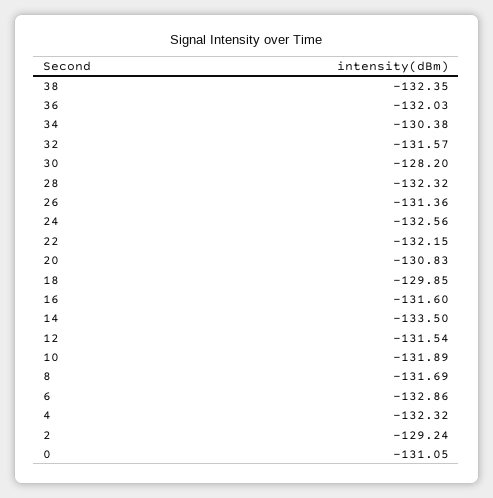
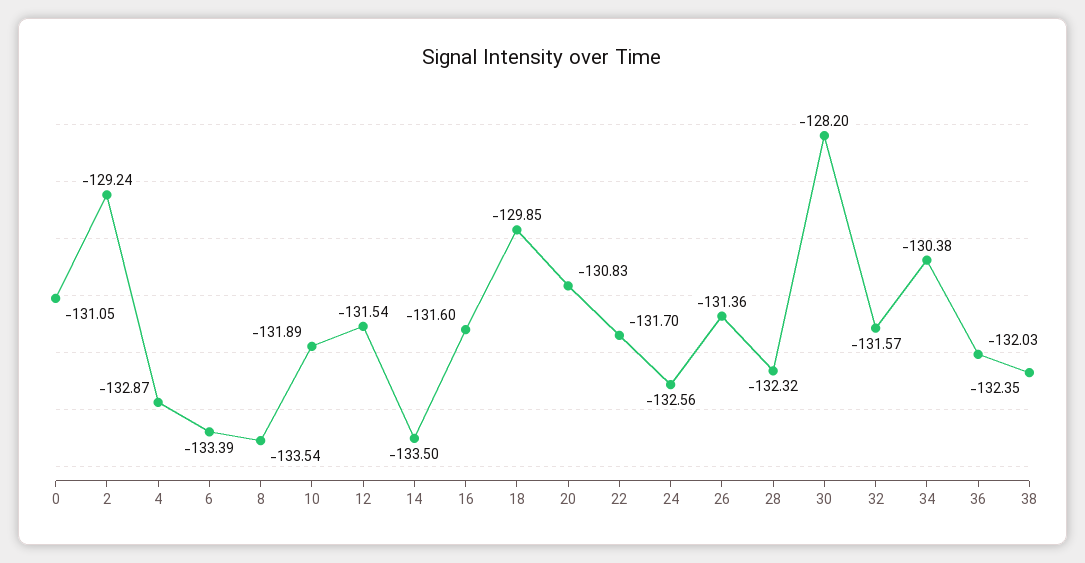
22: -132.15 -> -131.7
8: -131.69 -> -133.54
6: -132.86 -> -133.39
4: -132.32 -> -132.87

